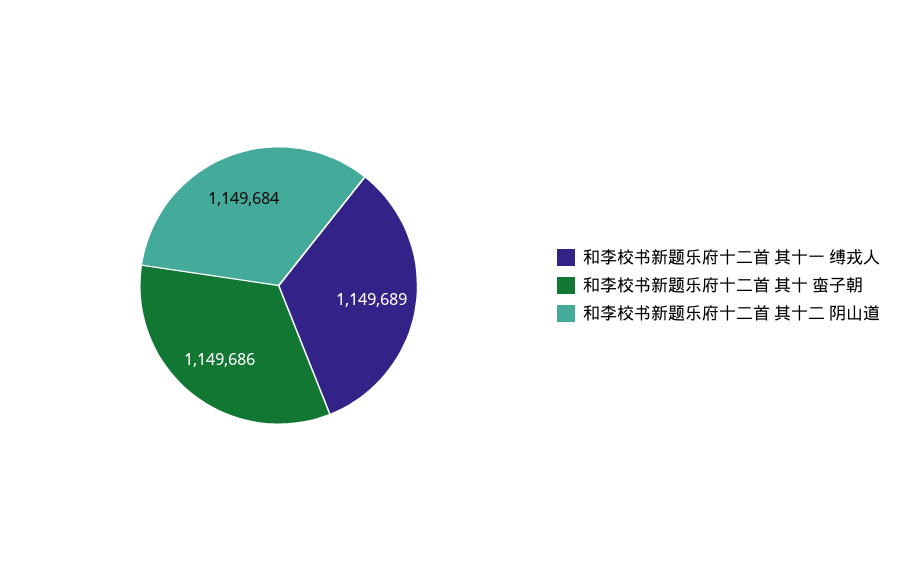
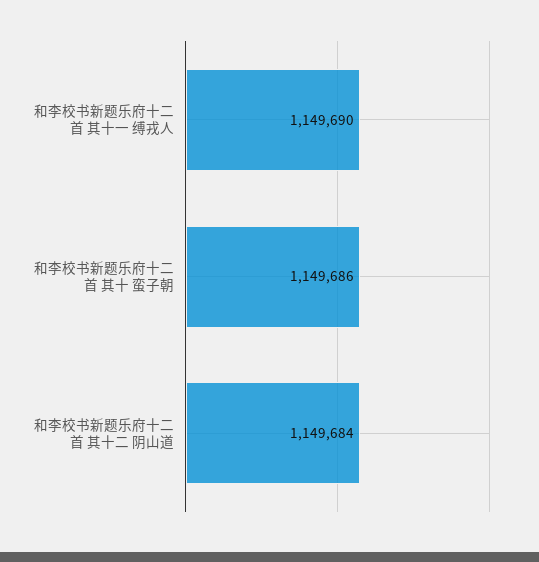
和李校书新题乐府十二首 其十一 缚戎人: 1149689 -> 1149690

